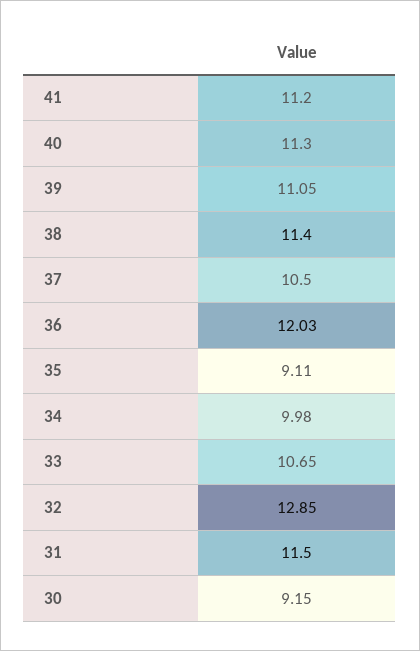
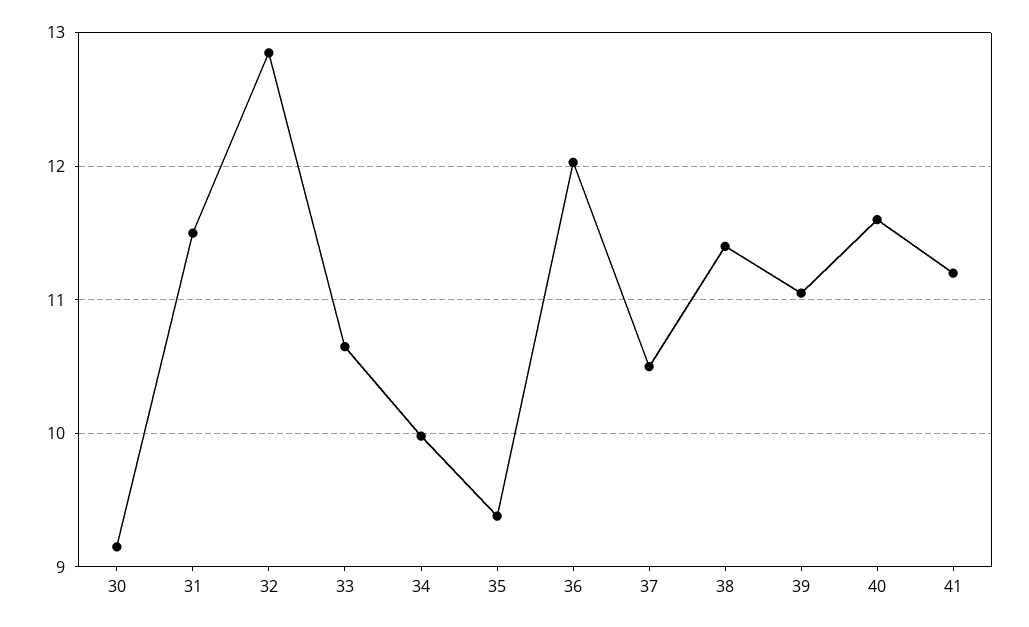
40: 11.3 -> 11.6
35: 9.11 -> 9.4

